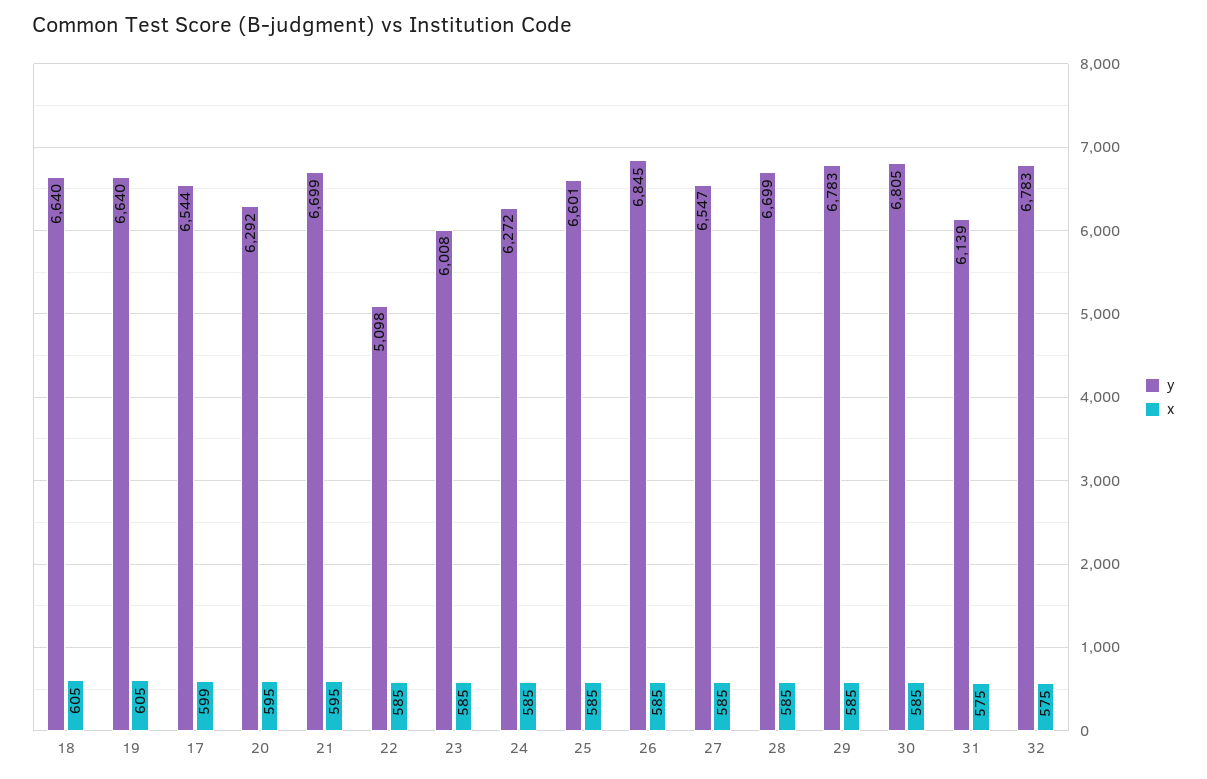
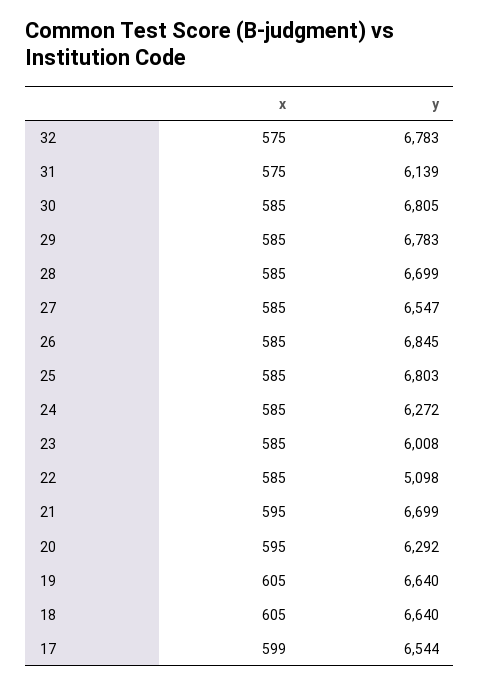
y, 25: 6601 -> 6803

